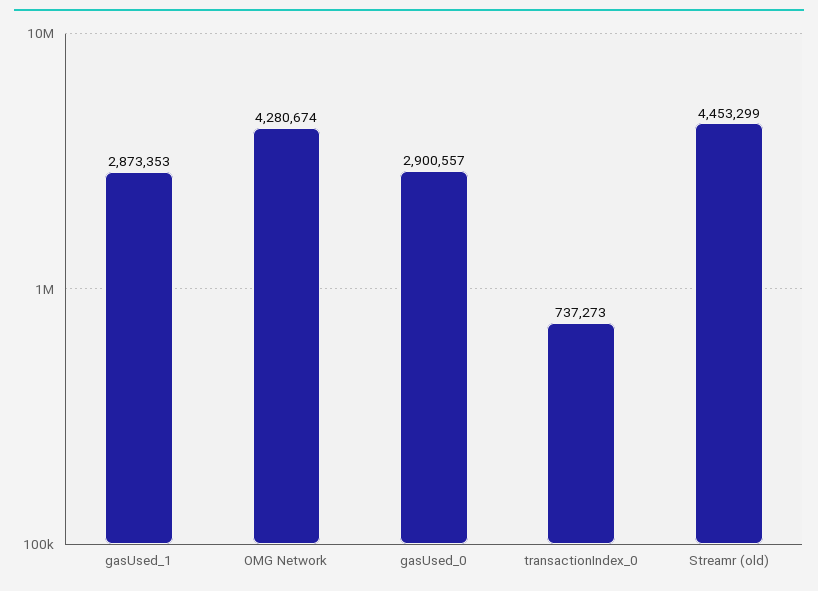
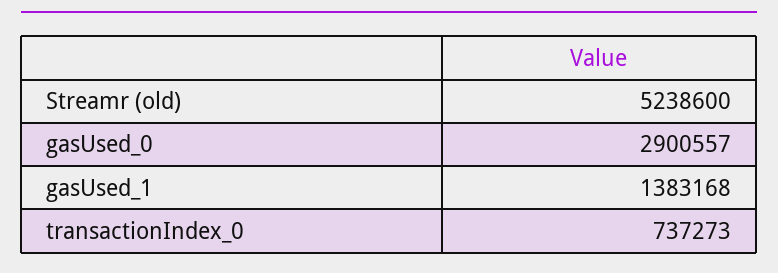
gasUsed_1: 2873353 -> 1383168
OMG Network: 4280674 -> none
Streamr (old): 4453299 -> 5238600

